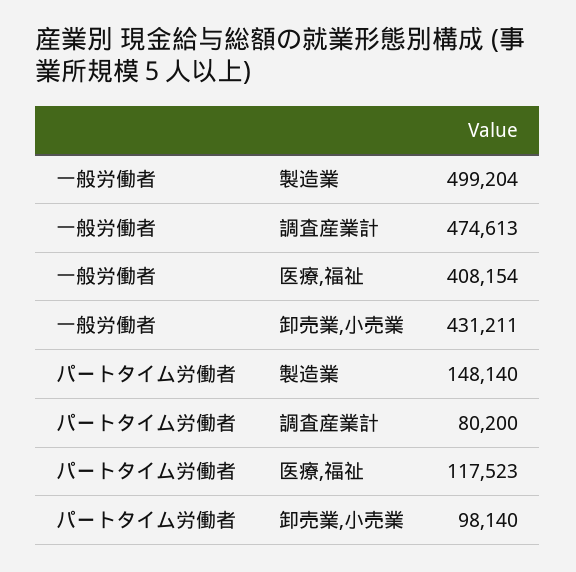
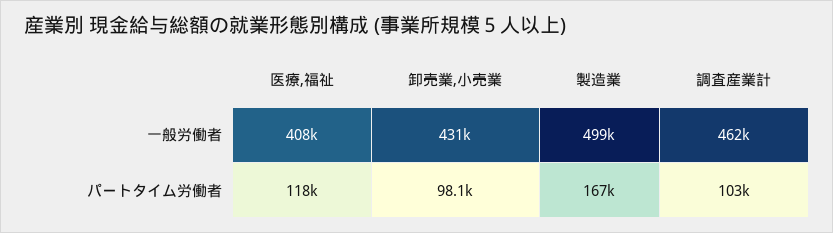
一般労働者, 調査産業計: 474613 -> 462000
パートタイム労働者, 製造業: 148140 -> 167000
パートタイム労働者, 調査産業計: 80200 -> 103000

